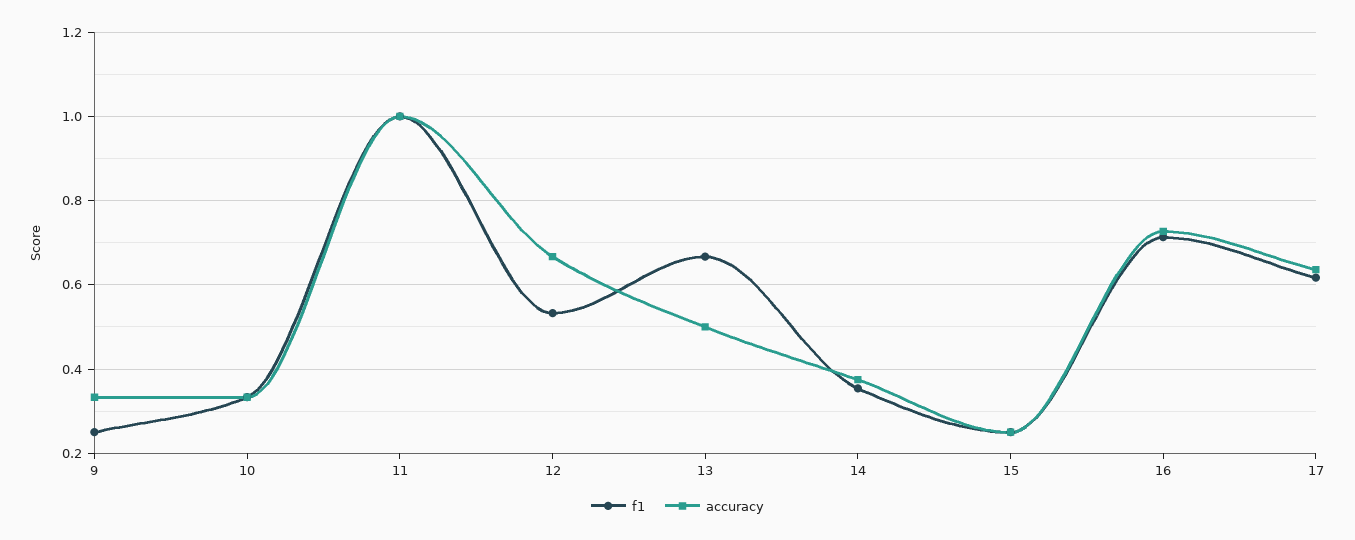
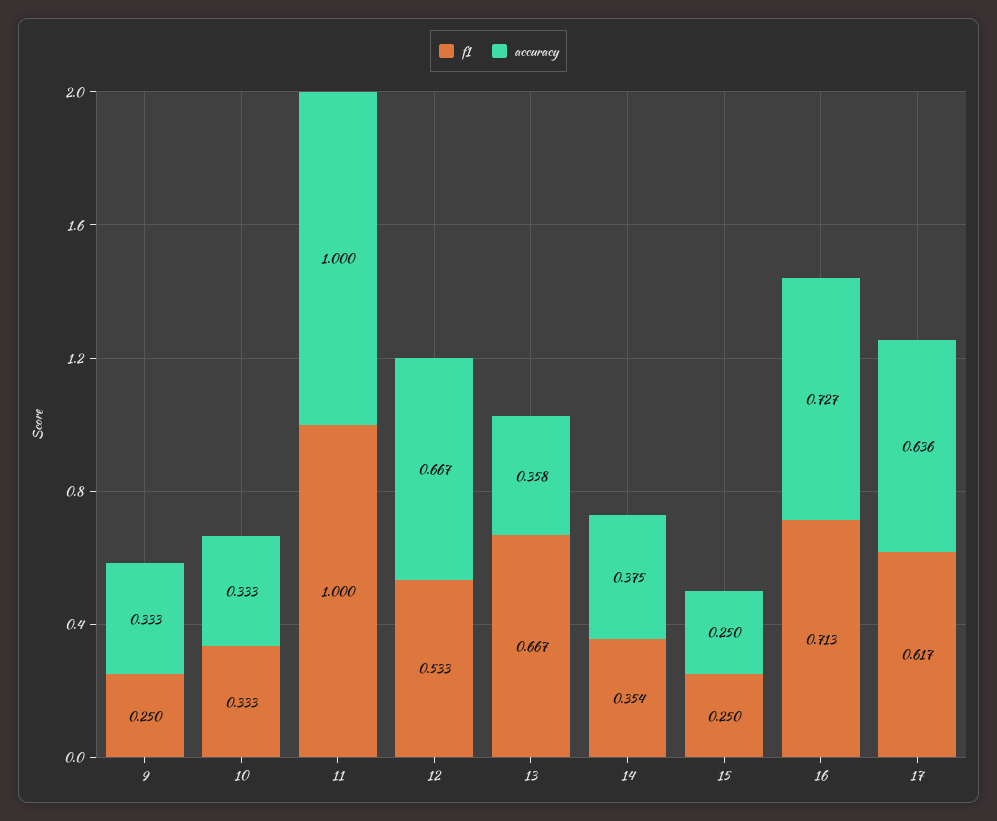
accuracy, 13: 0.5 -> 0.358

